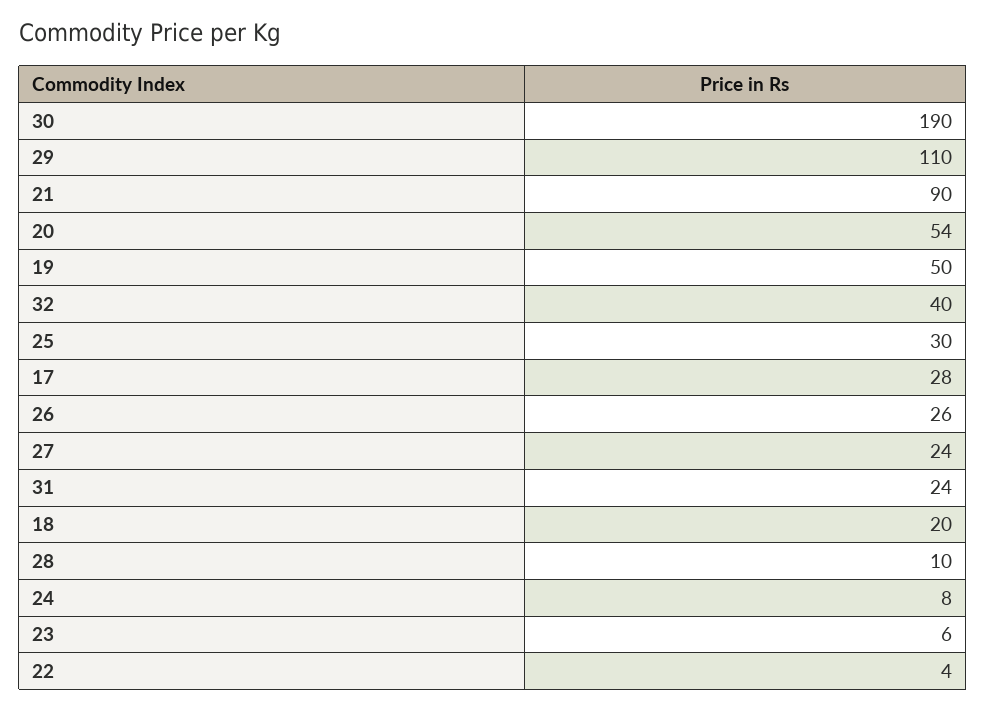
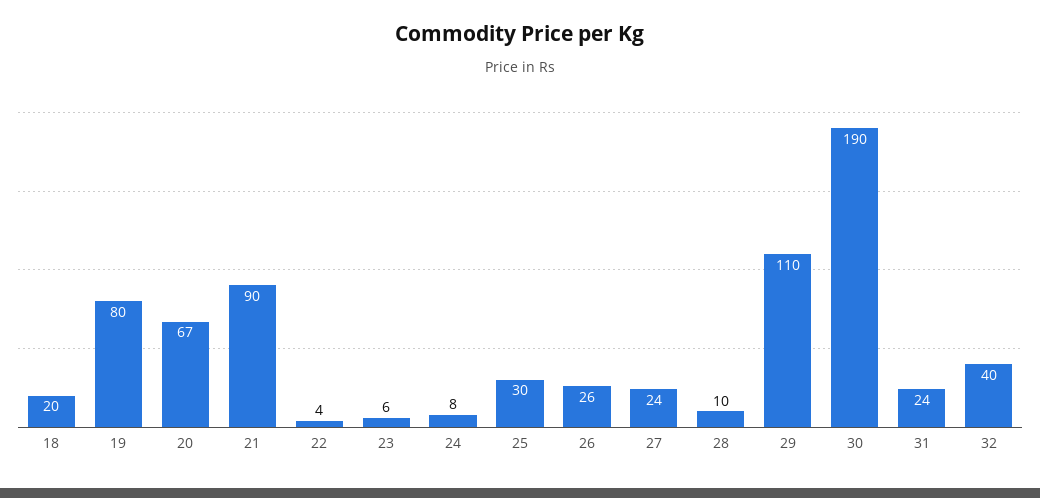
20: 54 -> 67
19: 50 -> 80
17: 28 -> none

